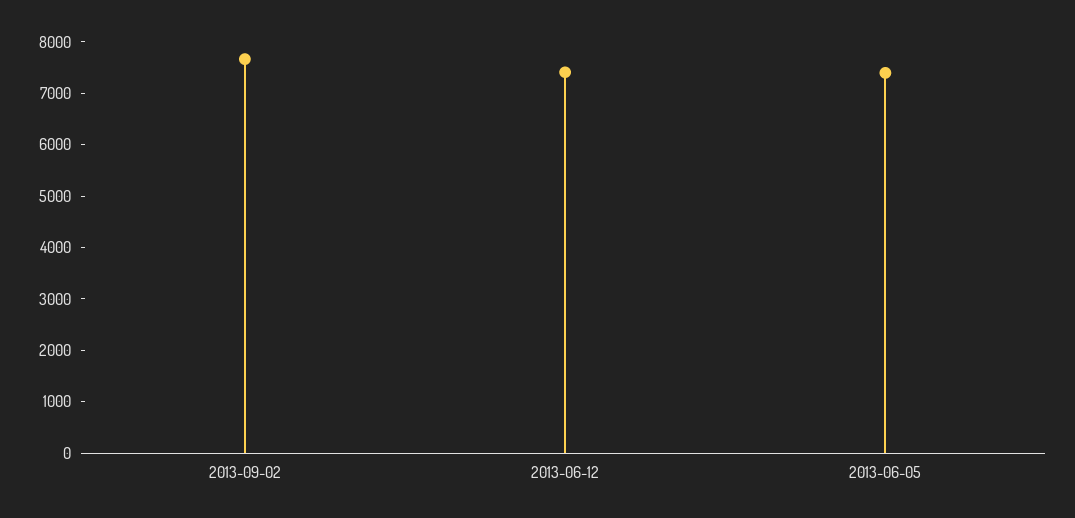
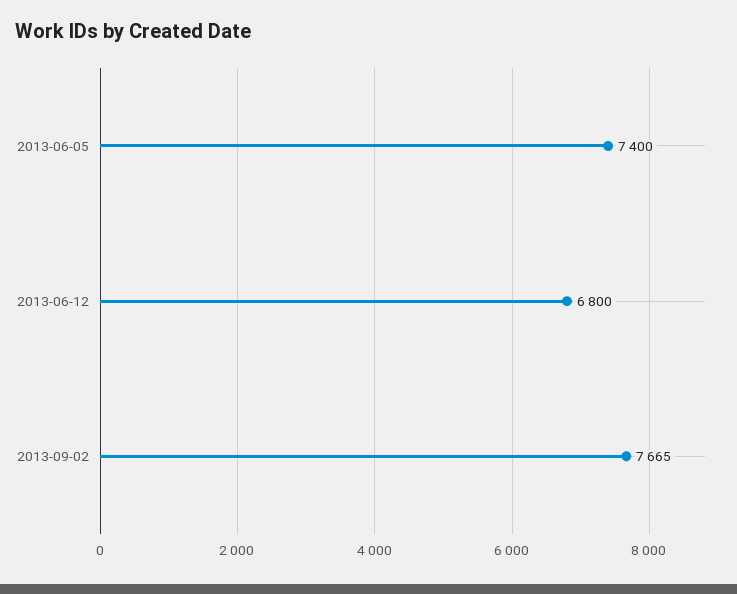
2013-06-12: 7400 -> 6800

